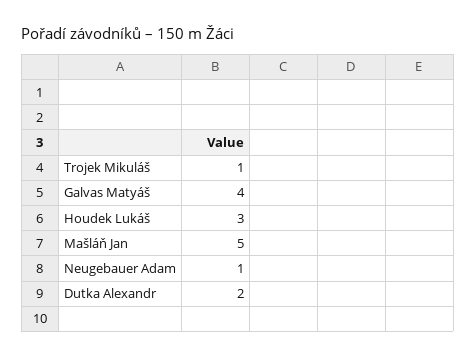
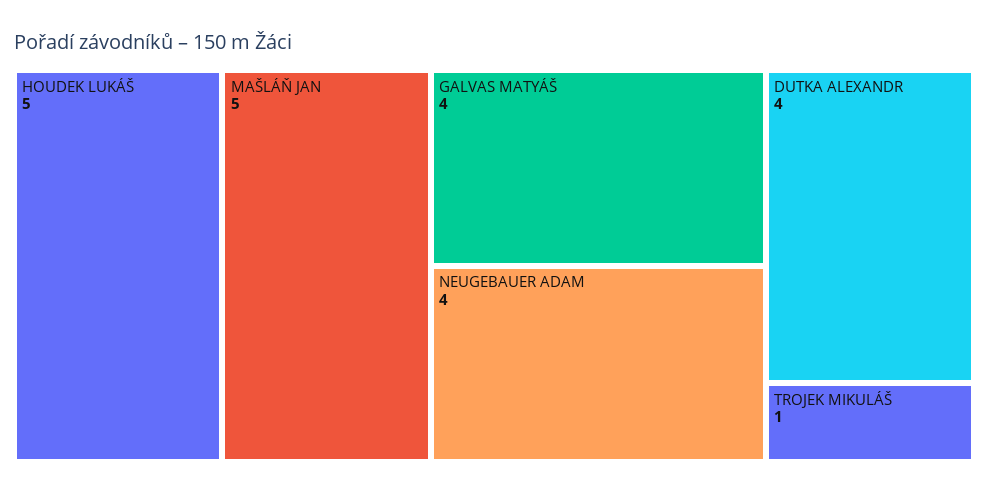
Houdek Lukáš: 3 -> 5
Neugebauer Adam: 1 -> 4
Dutka Alexandr: 2 -> 4

